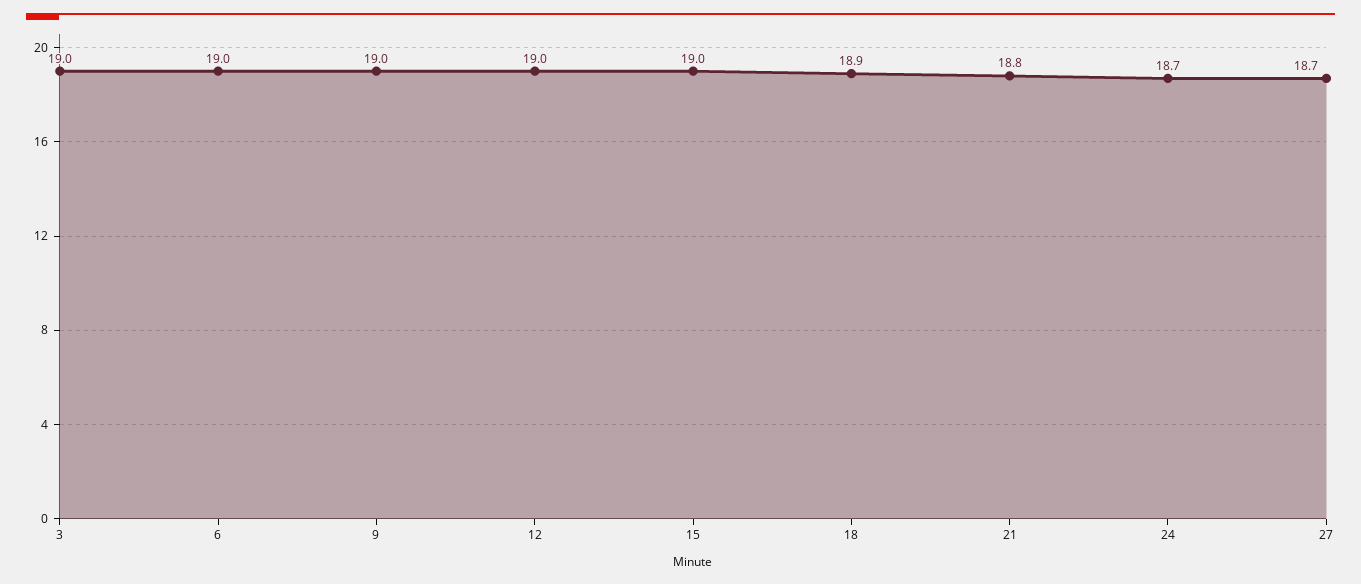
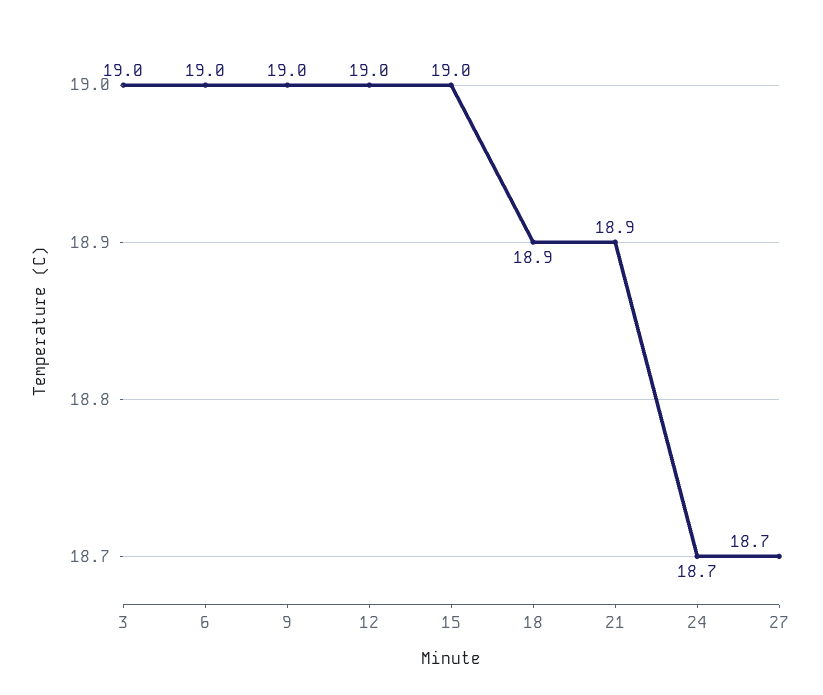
21: 18.8 -> 18.9

